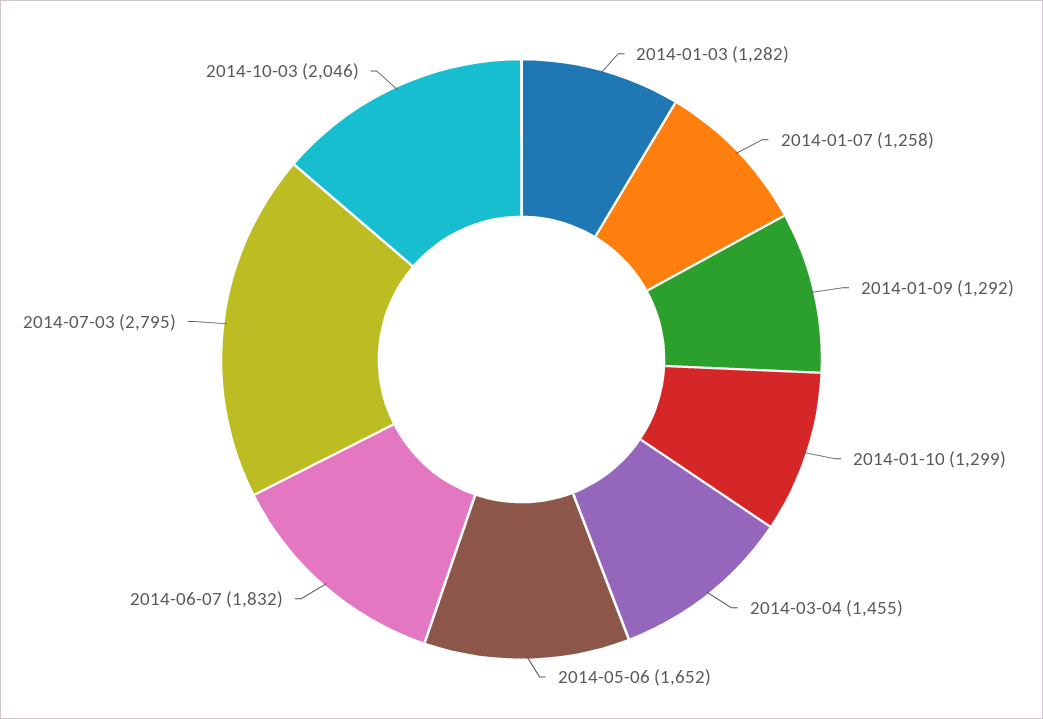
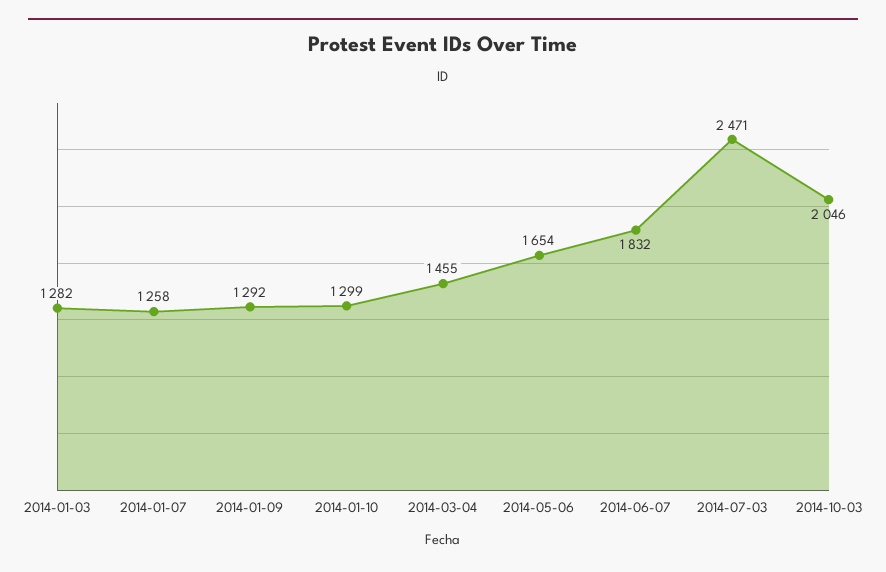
2014-05-06: 1652 -> 1654
2014-07-03: 2795 -> 2471

